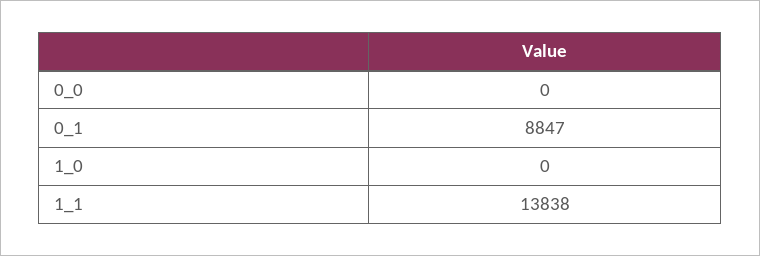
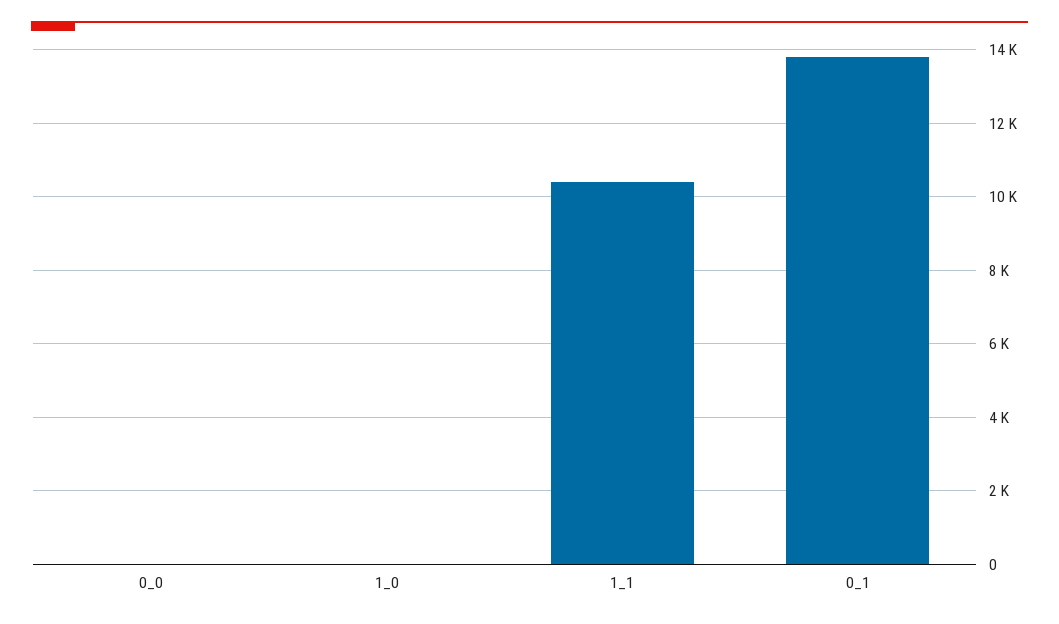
0_1: 8847 -> 13800
1_1: 13838 -> 10400

